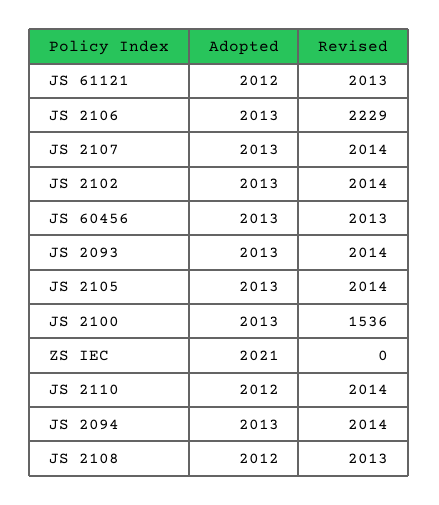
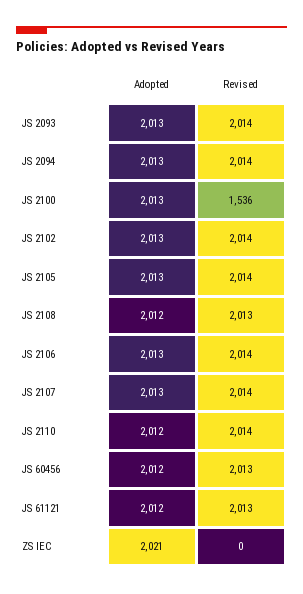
Revised, JS 2106: 2229 -> 2014
Adopted, JS 60456: 2013 -> 2012

